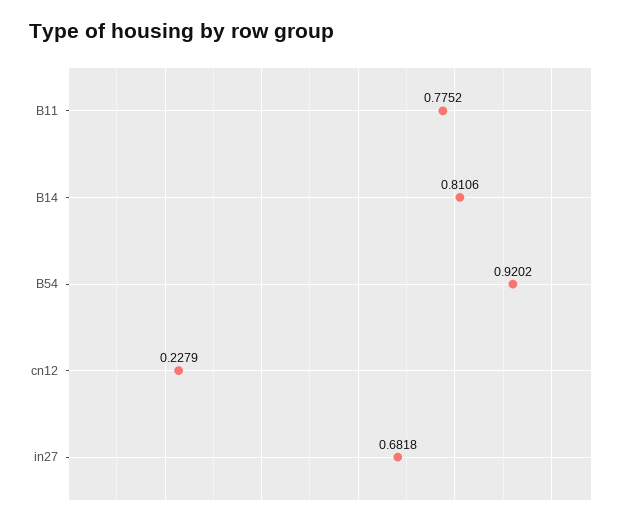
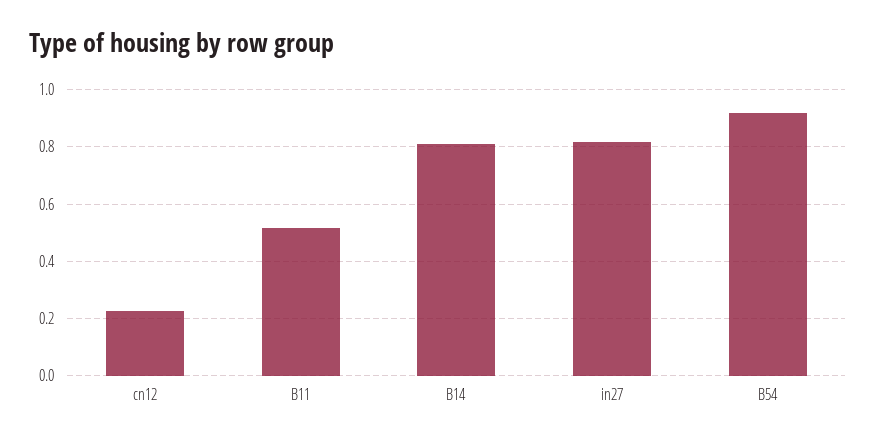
B11: 0.7752 -> 0.525
in27: 0.6818 -> 0.825

